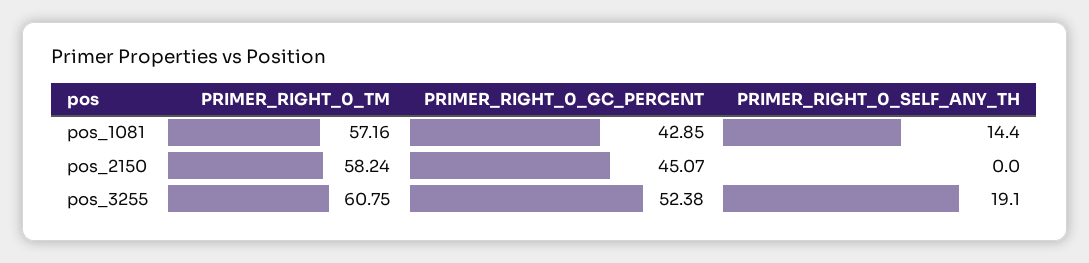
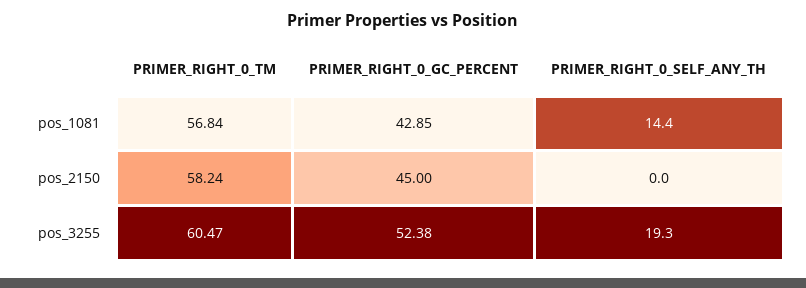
PRIMER_RIGHT_0_TM, pos_1081: 57.16 -> 56.84
PRIMER_RIGHT_0_GC_PERCENT, pos_2150: 45.07 -> 45
PRIMER_RIGHT_0_TM, pos_3255: 60.75 -> 60.47
PRIMER_RIGHT_0_SELF_ANY_TH, pos_3255: 19.1 -> 19.3

